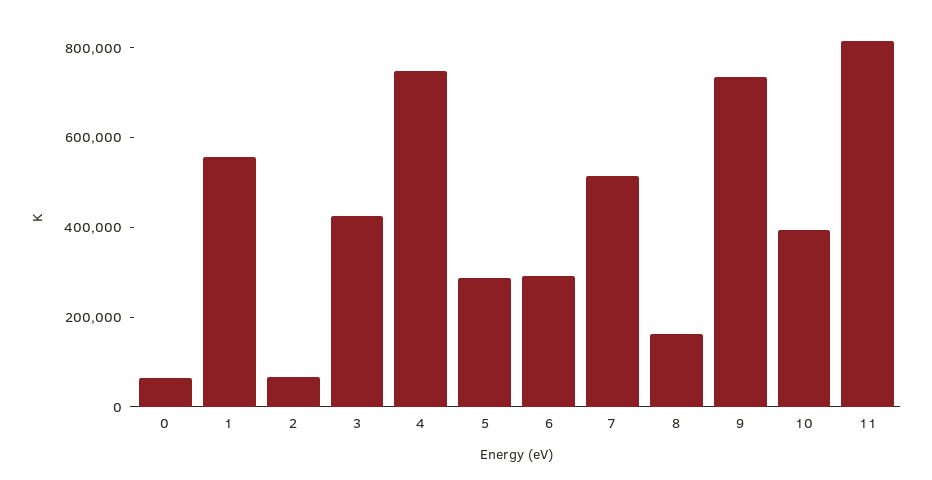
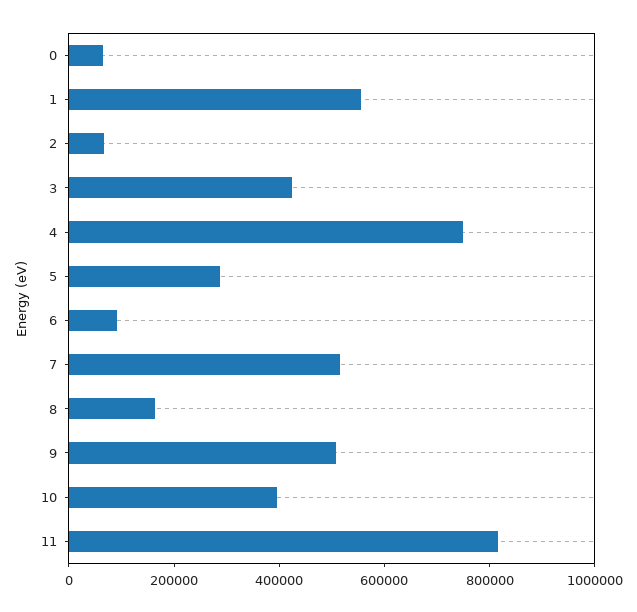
6: 300000 -> 100000
9: 750000 -> 500000

